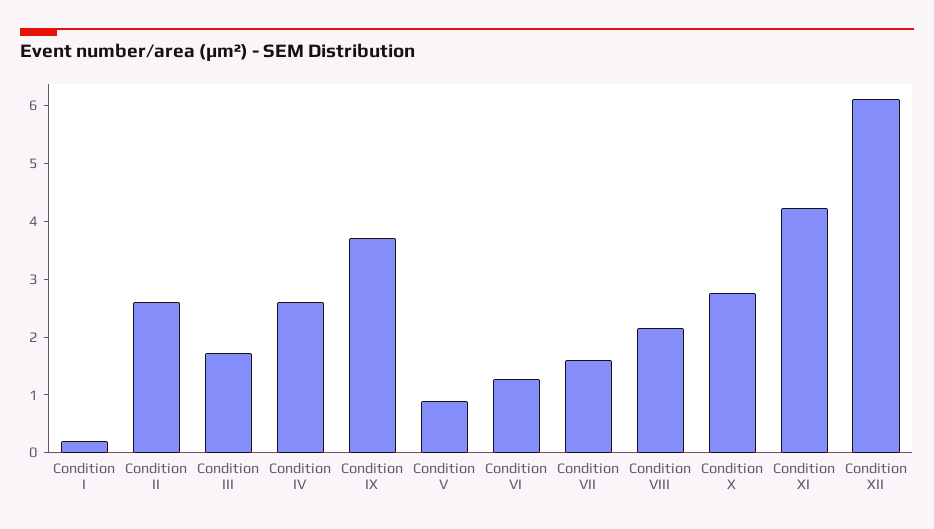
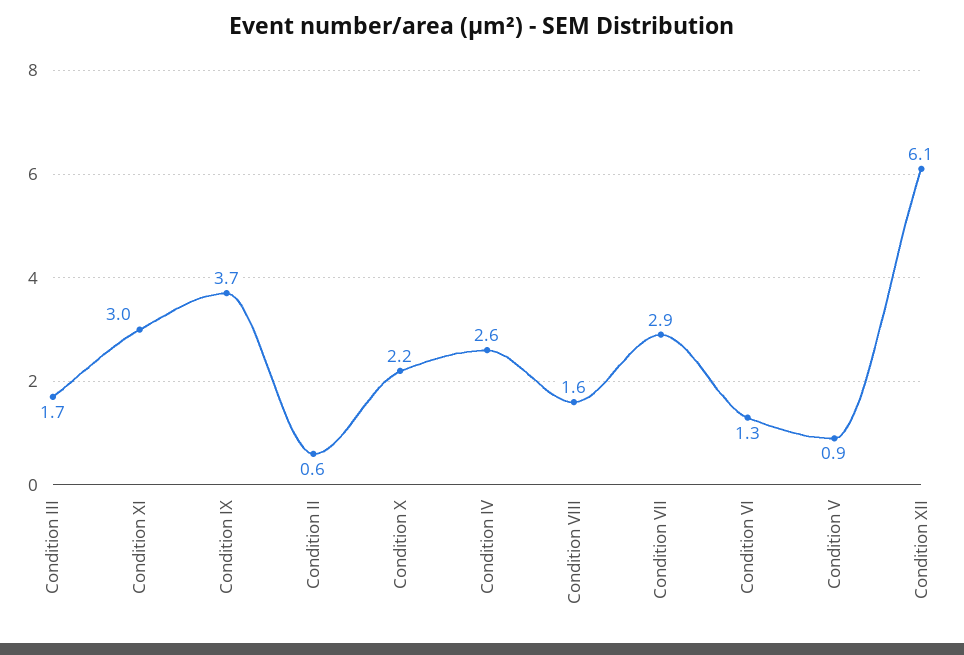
Condition I: 0.2 -> none
Condition II: 2.6 -> 0.6
Condition VII: 1.6 -> 2.9
Condition VIII: 2.2 -> 1.6
Condition X: 2.8 -> 2.2
Condition XI: 4.2 -> 3

